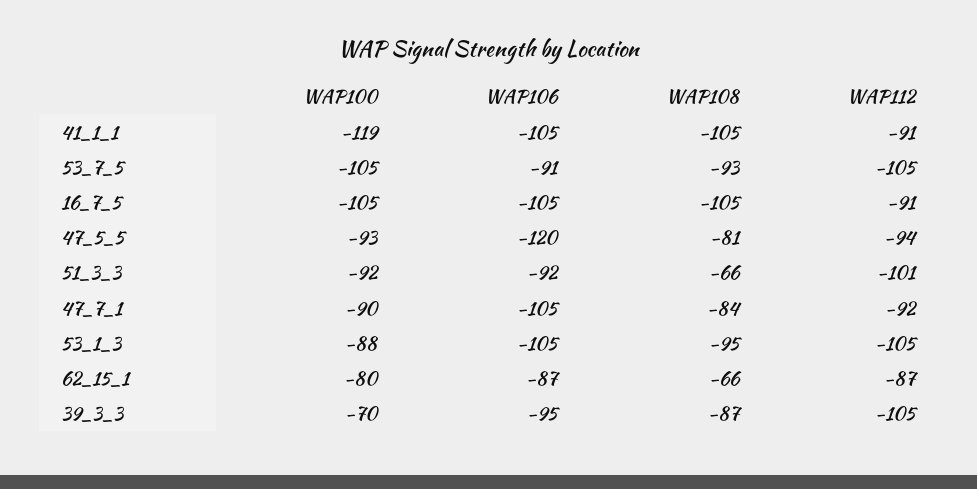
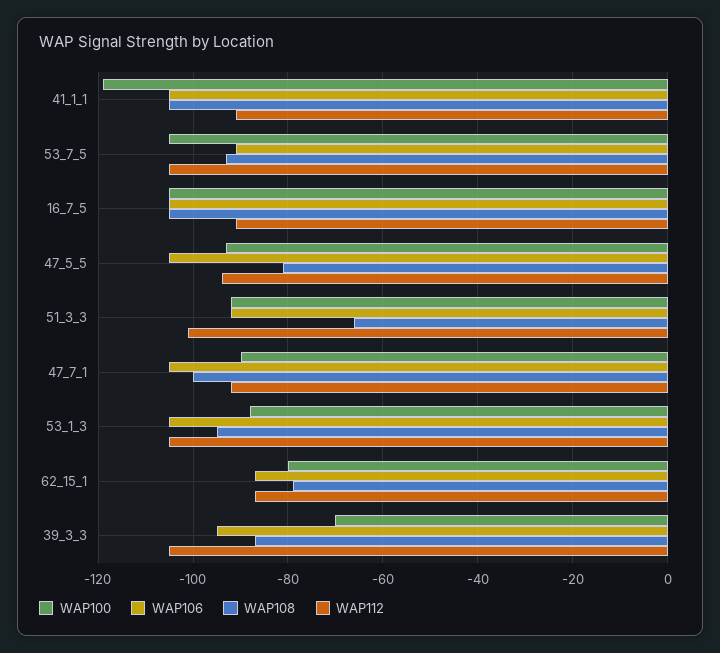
WAP106, 47_5_5: -120 -> -105
WAP108, 47_7_1: -84 -> -100
WAP108, 62_15_1: -66 -> -80

